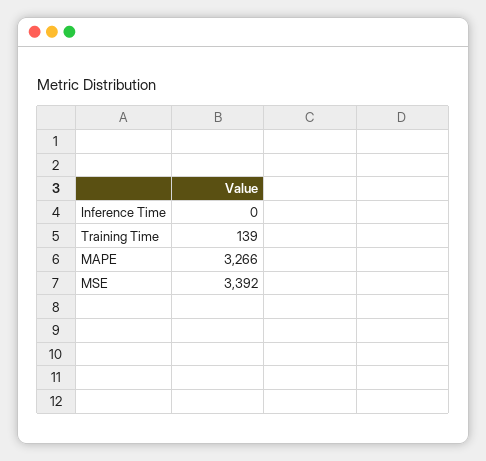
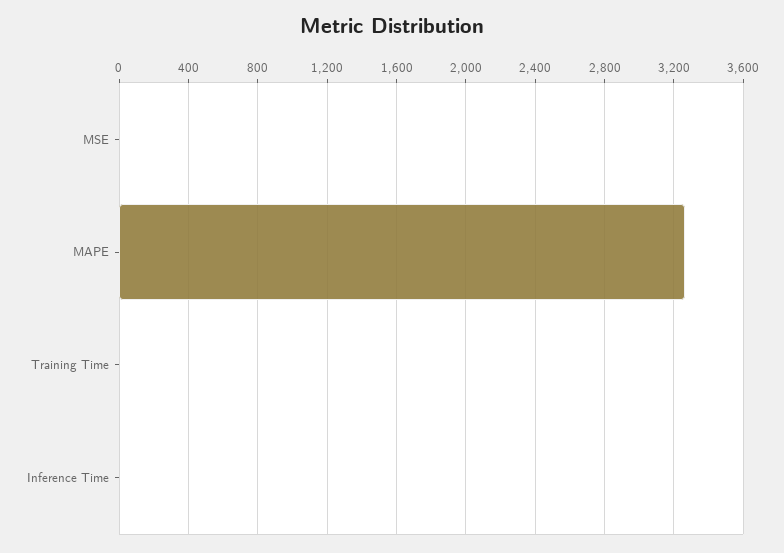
Training Time: 139 -> 0
MSE: 3392 -> 0

